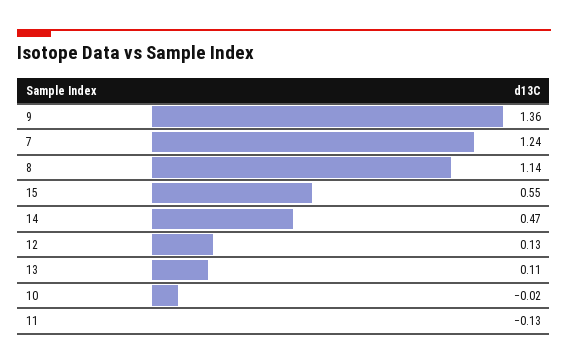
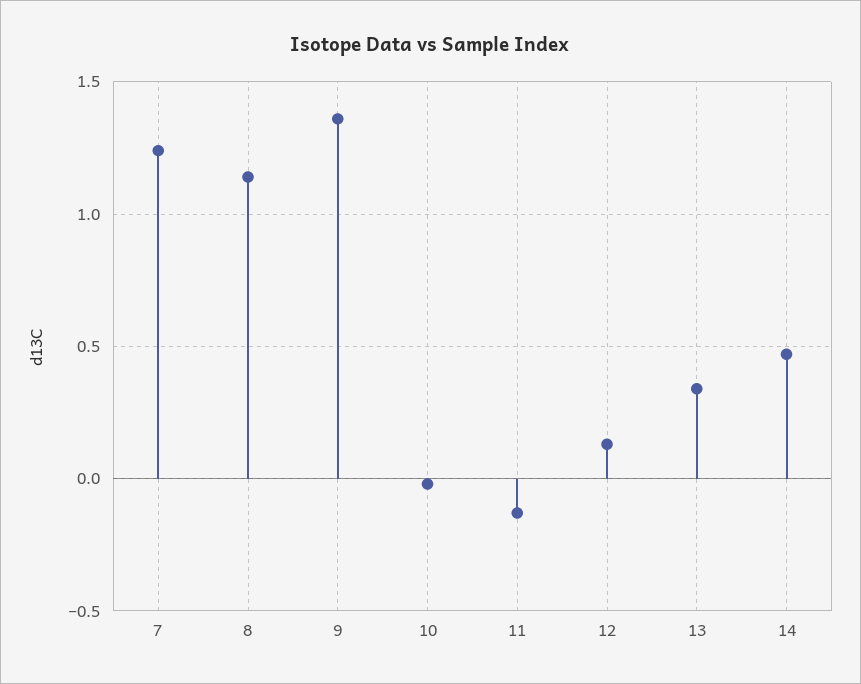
15: 0.55 -> none
13: 0.11 -> 0.35

